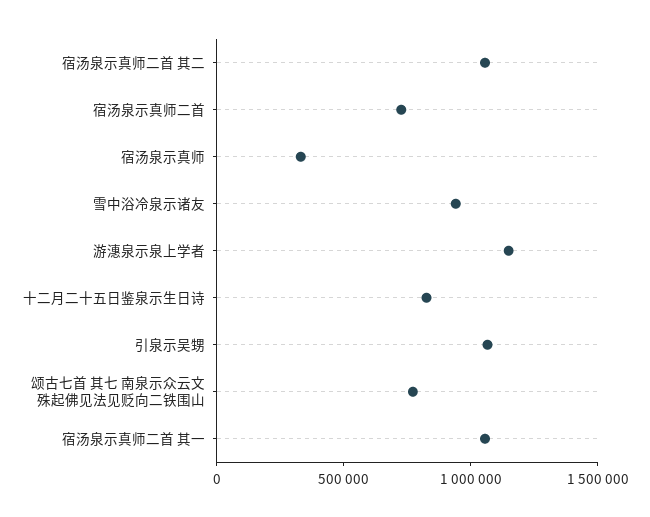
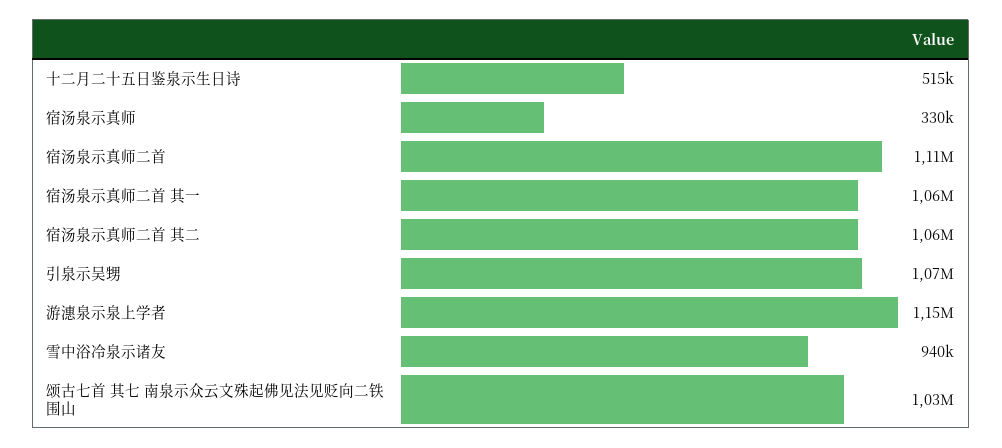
宿汤泉示真师二首: 700000 -> 1110000
十二月二十五日鉴泉示生日诗: 800000 -> 515000
颂古七首 其七 南泉示众云文殊起佛见法见贬向二铁围山: 800000 -> 1030000

